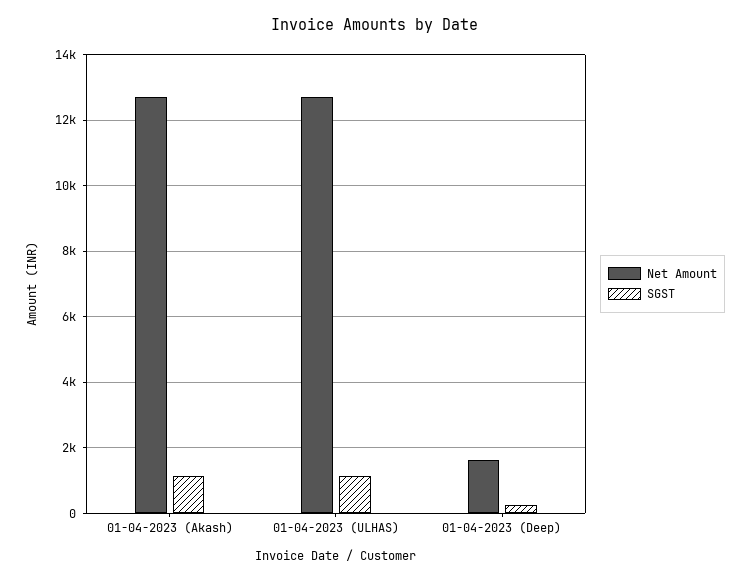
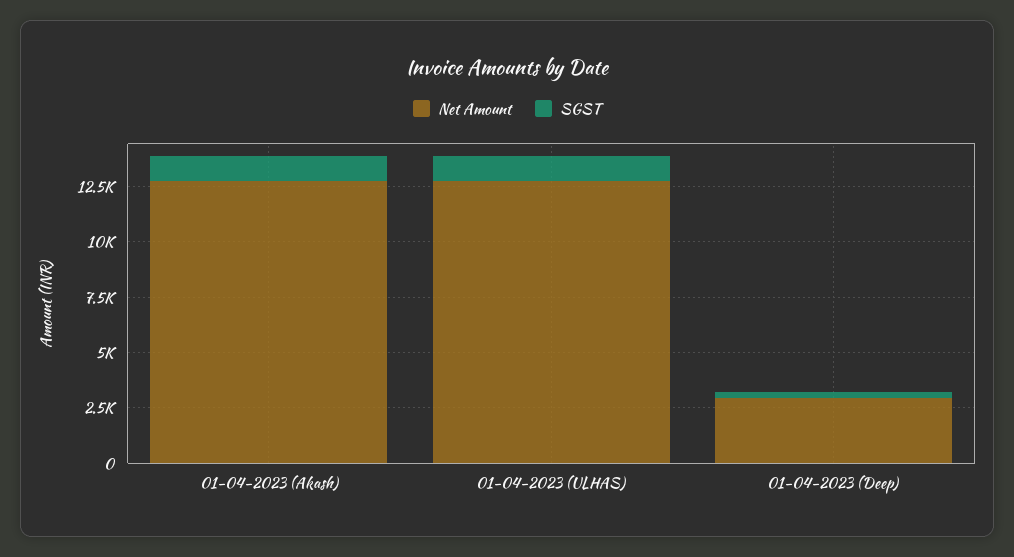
Net Amount, 01-04-2023 (Deep): 1600 -> 3000

